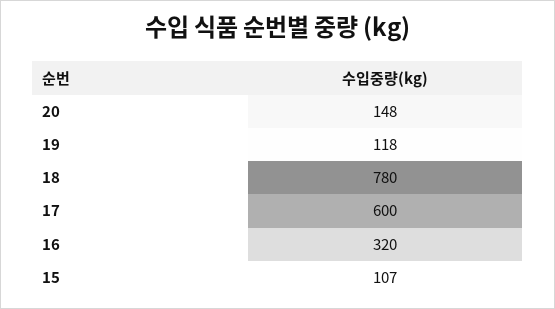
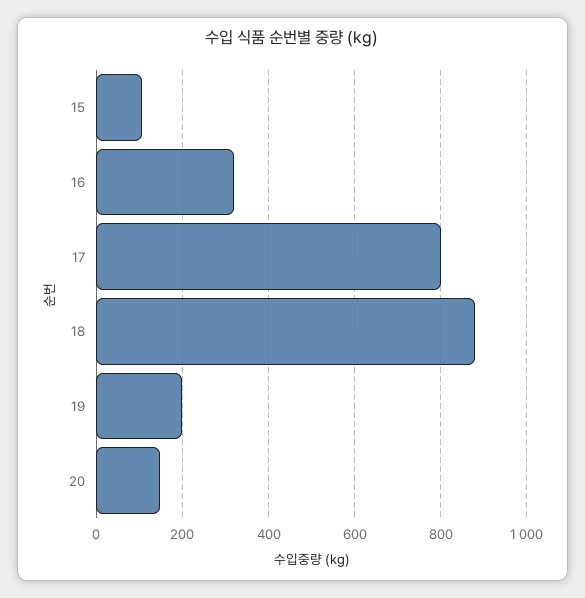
19: 118 -> 200
18: 780 -> 880
17: 600 -> 800

